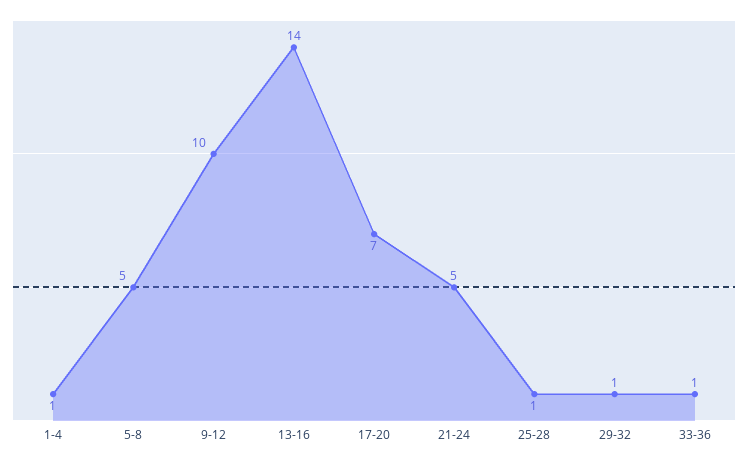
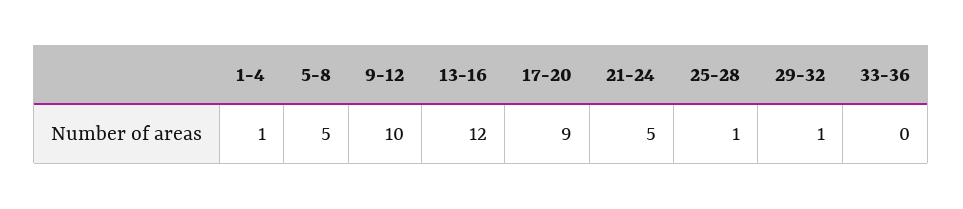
13-16: 14 -> 12
17-20: 7 -> 9
33-36: 1 -> 0

